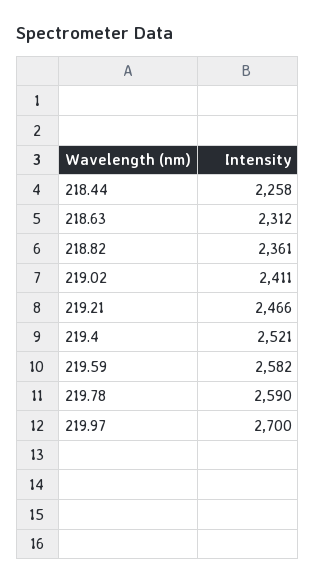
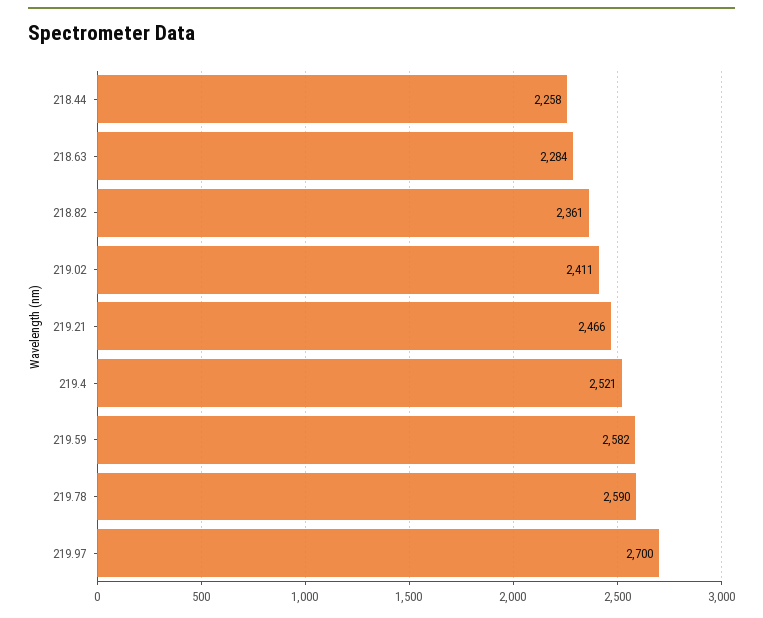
218.63: 2312 -> 2284

